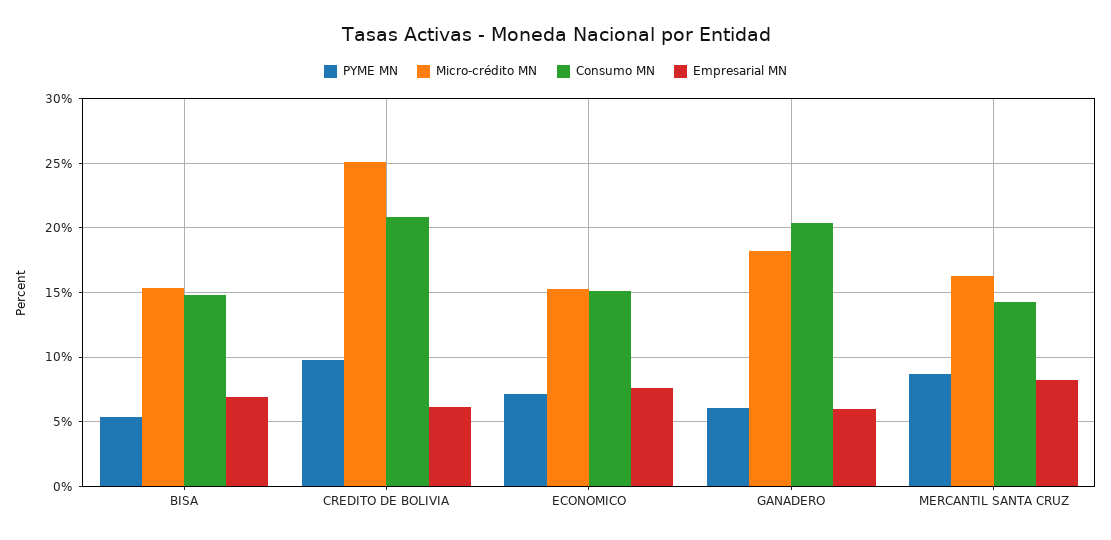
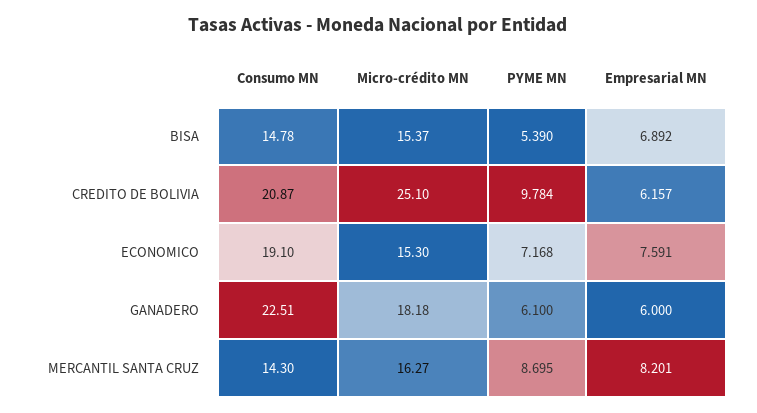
Consumo MN, ECONOMICO: 15 -> 19.1
Consumo MN, GANADERO: 20.5 -> 22.51

